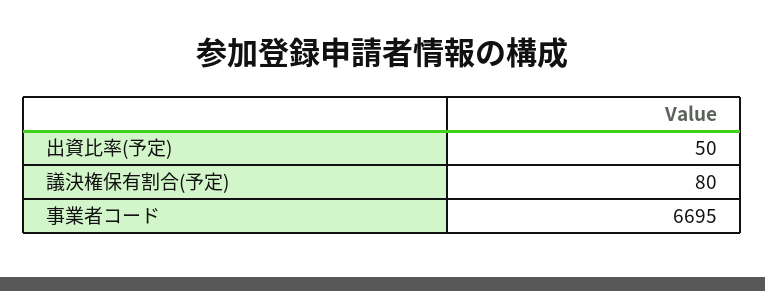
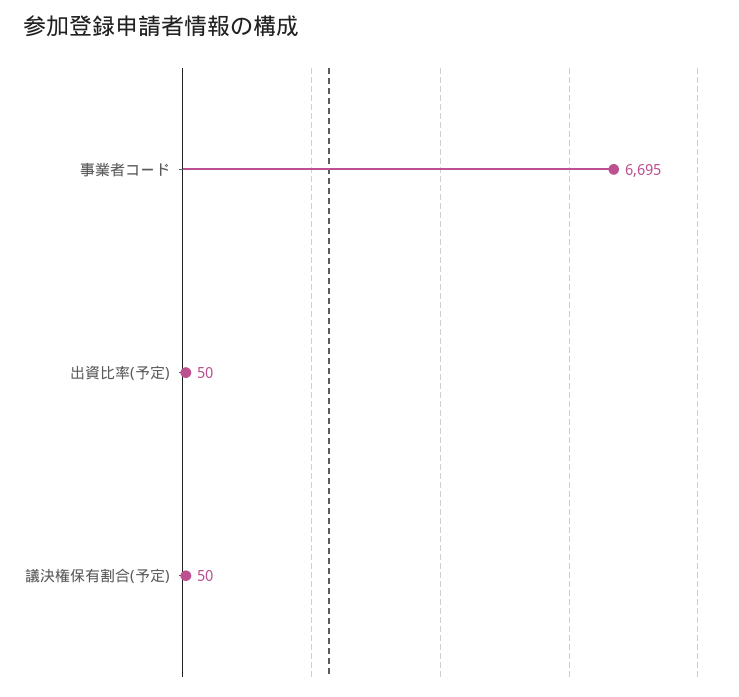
議決権保有割合(予定): 80 -> 50

